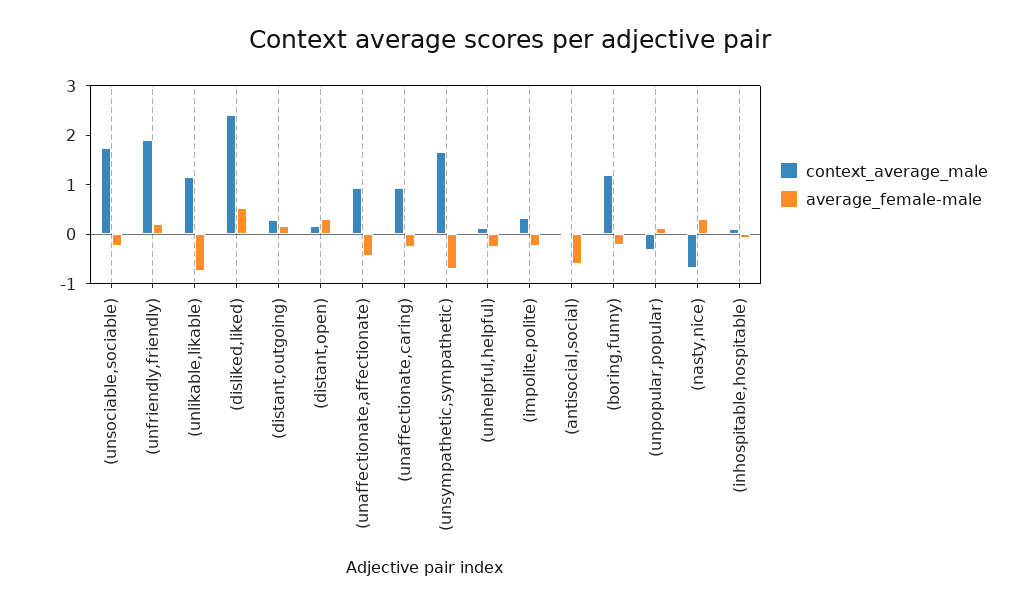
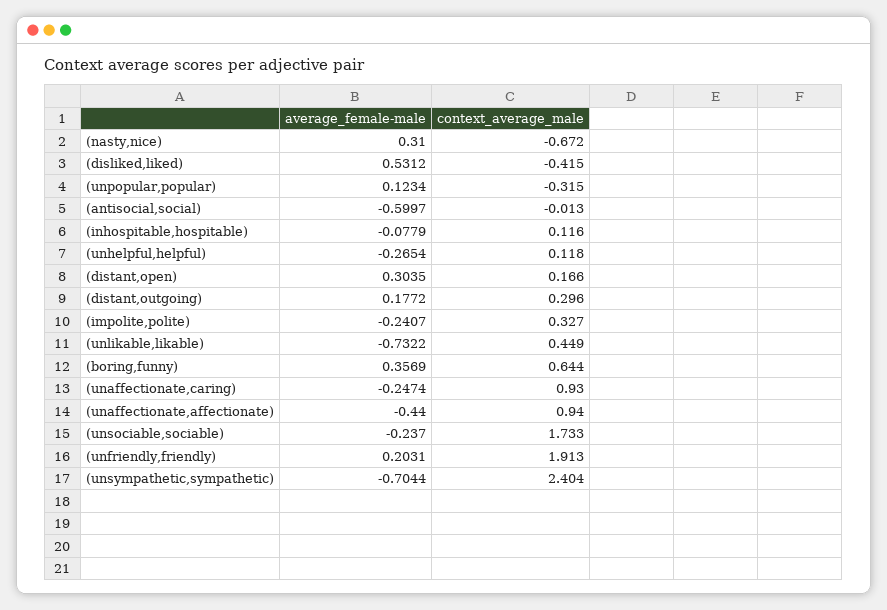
context_average_male, (unlikable,likable): 1.2 -> 0.449
context_average_male, (disliked,liked): 2.4 -> -0.415
context_average_male, (unsympathetic,sympathetic): 1.6 -> 2.404
context_average_male, (boring,funny): 1.2 -> 0.644
average_female-male, (boring,funny): -0.2 -> 0.3569

